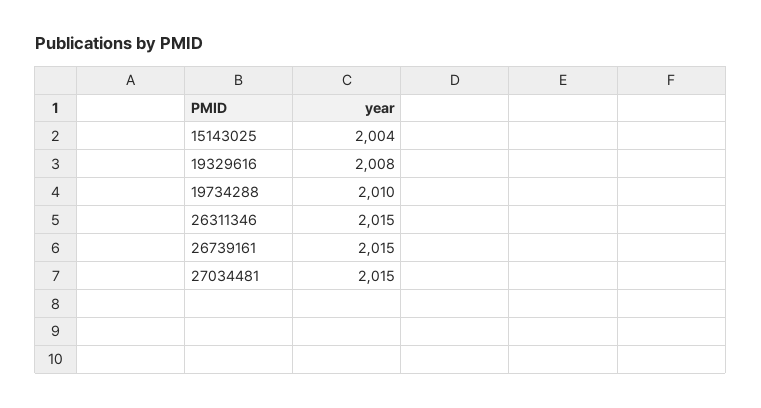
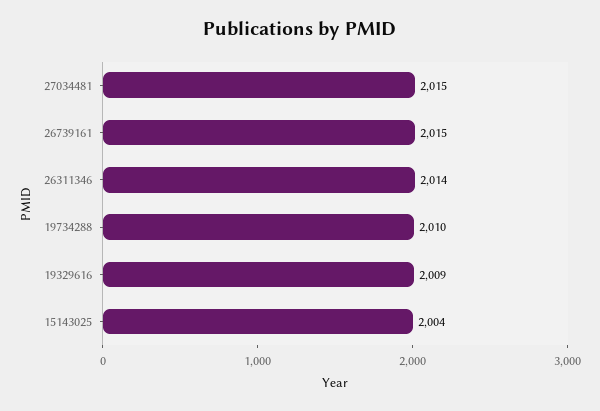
19329616: 2008 -> 2009
26311346: 2015 -> 2014

